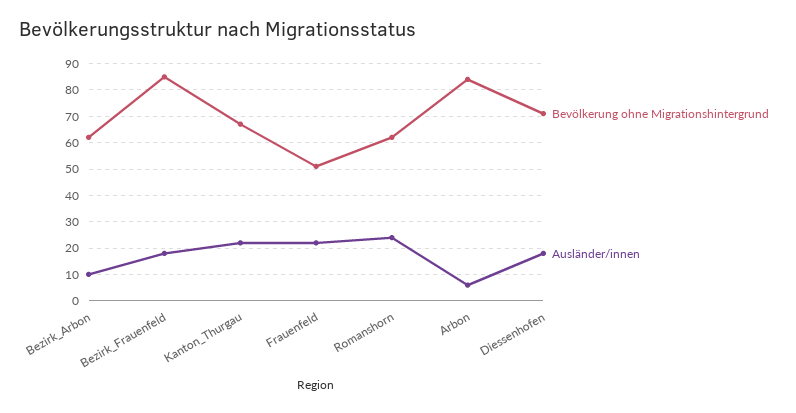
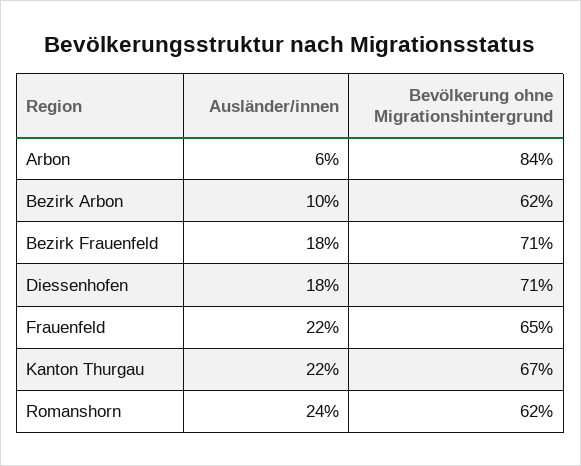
Bevölkerung ohne Migrationshintergrund, Bezirk_Frauenfeld: 85 -> 71
Bevölkerung ohne Migrationshintergrund, Frauenfeld: 50 -> 65

